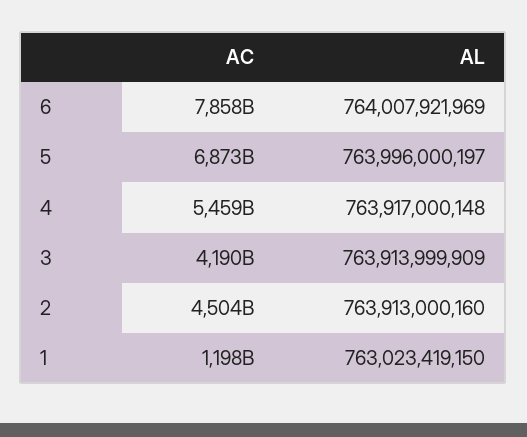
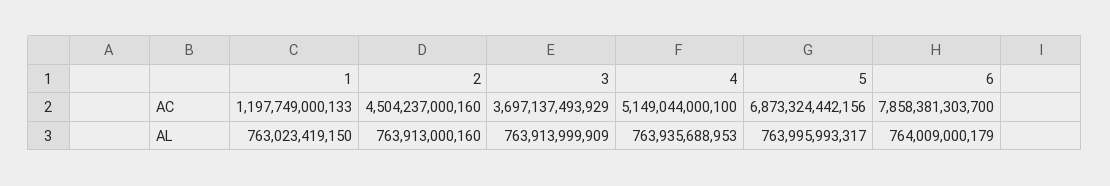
AL, 6: 764007921969 -> 764009000179
AL, 5: 763996000197 -> 763995993317
AC, 4: 5459000000000 -> 5149044000100
AL, 4: 763917000148 -> 763935688953
AC, 3: 4190000000000 -> 3697137493929

